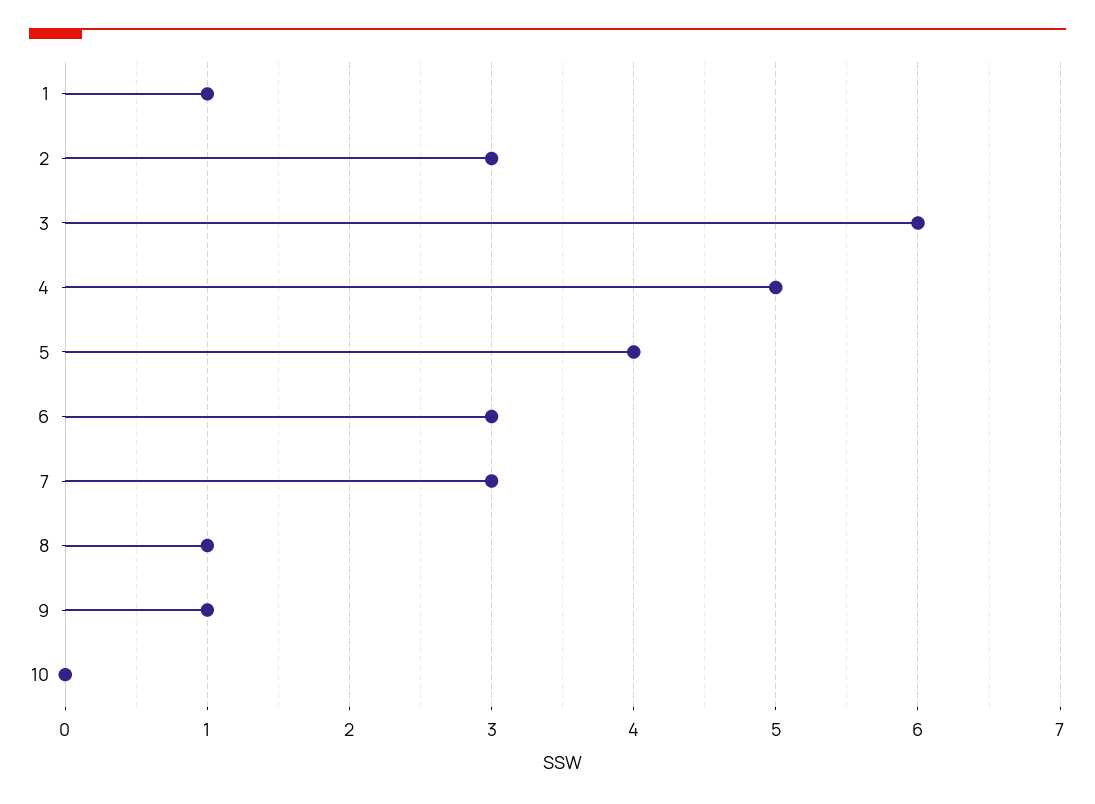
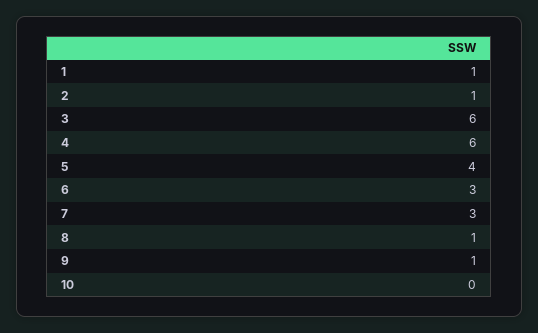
2: 3 -> 1
4: 5 -> 6

